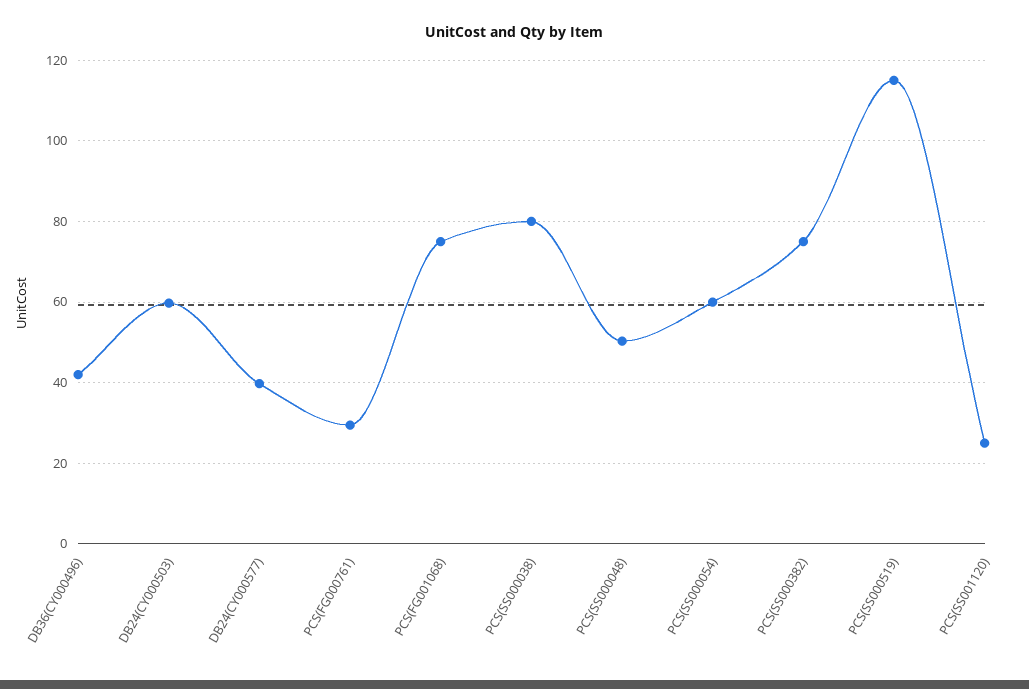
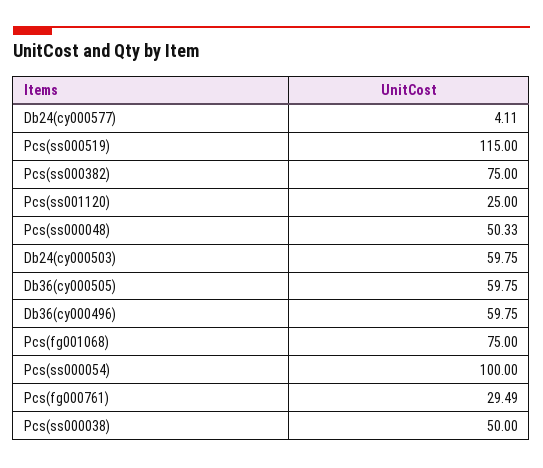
DB36(CY000496): 42 -> 59.75
DB24(CY000577): 40 -> 4.11
PCS(SS000038): 80 -> 50
PCS(SS000054): 60 -> 100
Db36(cy000505): none -> 59.75

